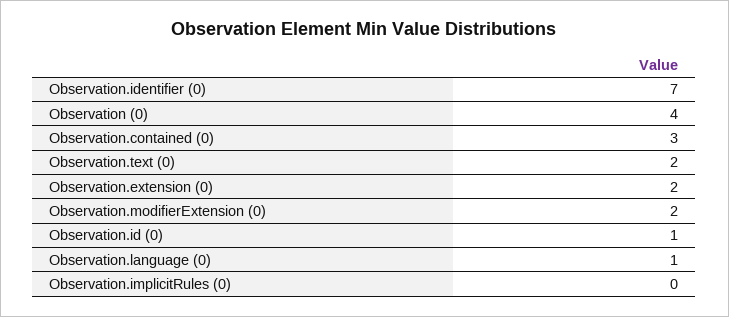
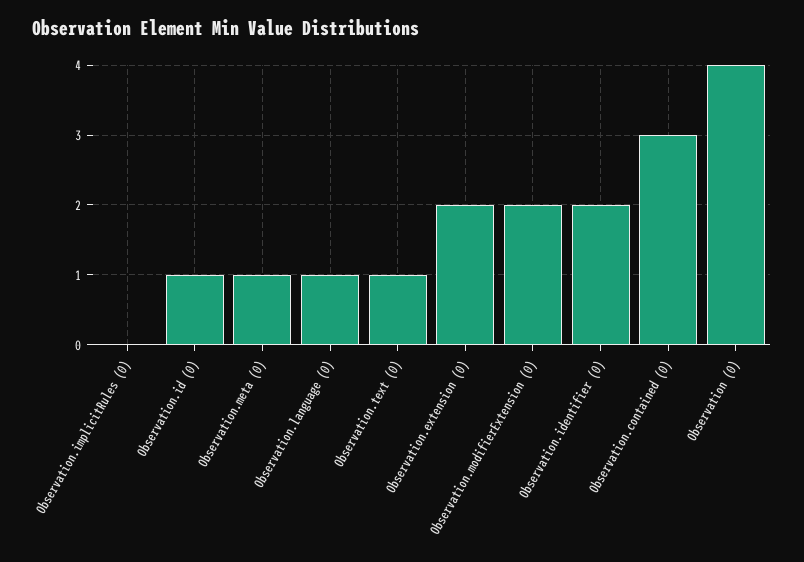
Observation.identifier (0): 7 -> 2
Observation.text (0): 2 -> 1
Observation.meta (0): none -> 1

